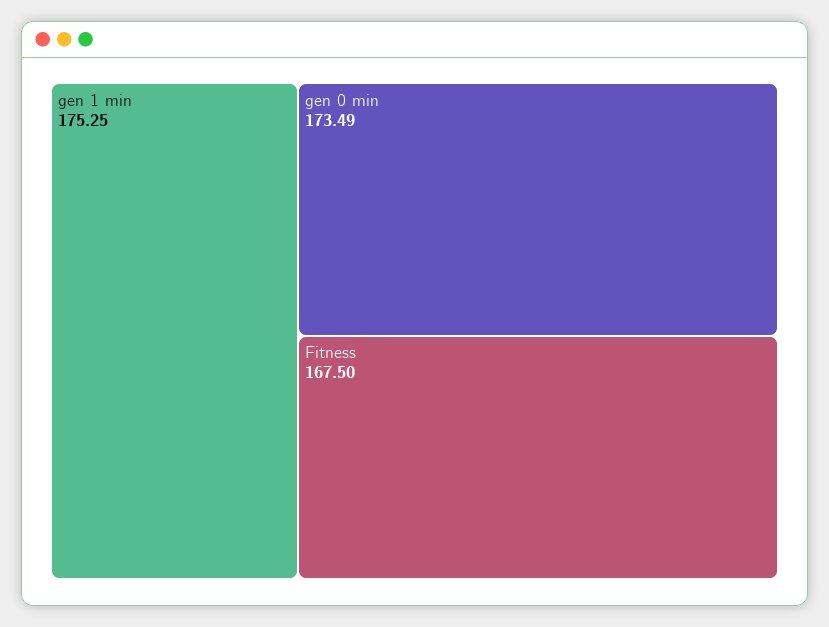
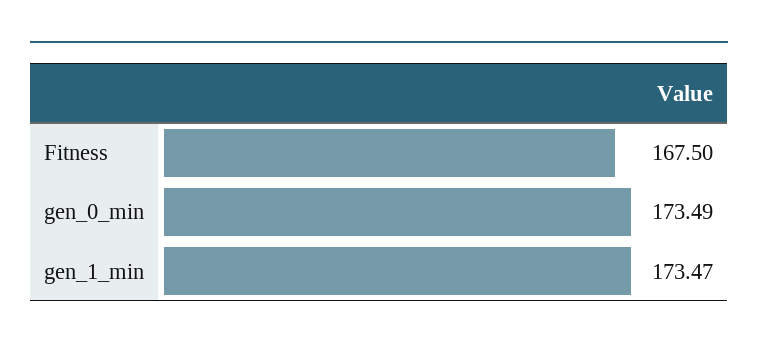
gen 1 min: 175.25 -> 173.47

